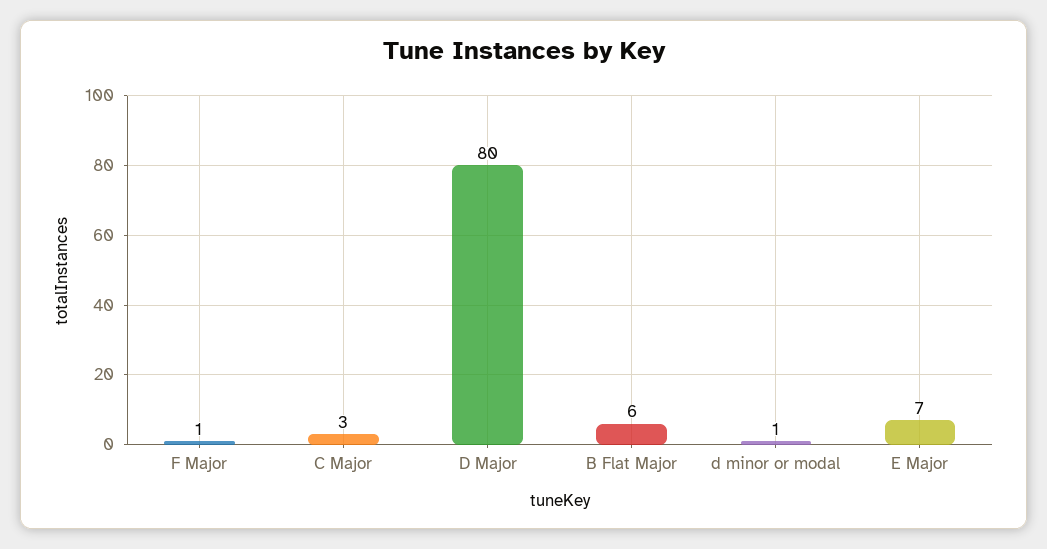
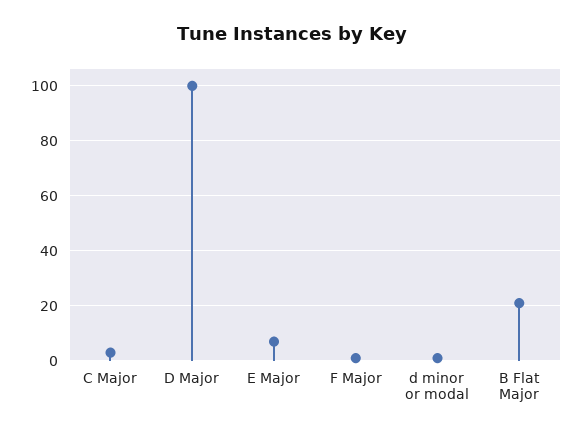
D Major: 80 -> 100
B Flat Major: 6 -> 20

